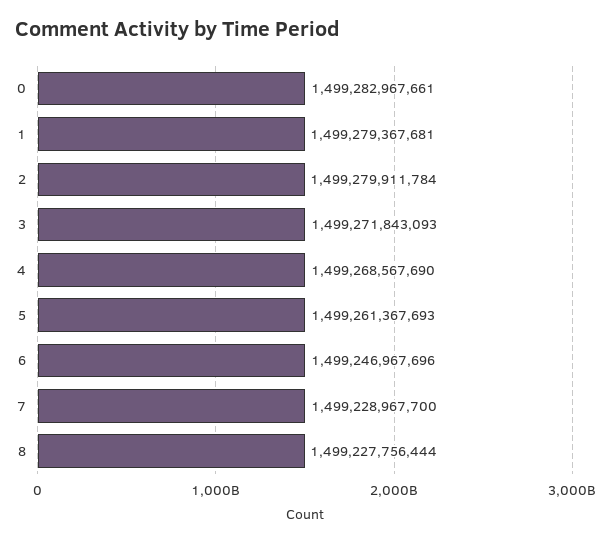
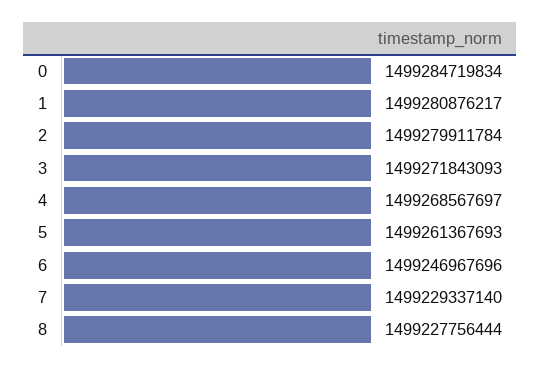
0: 1499282967661 -> 1499284719834
1: 1499279367681 -> 1499280876217
4: 1499268567690 -> 1499268567697
7: 1499228967700 -> 1499229337140

